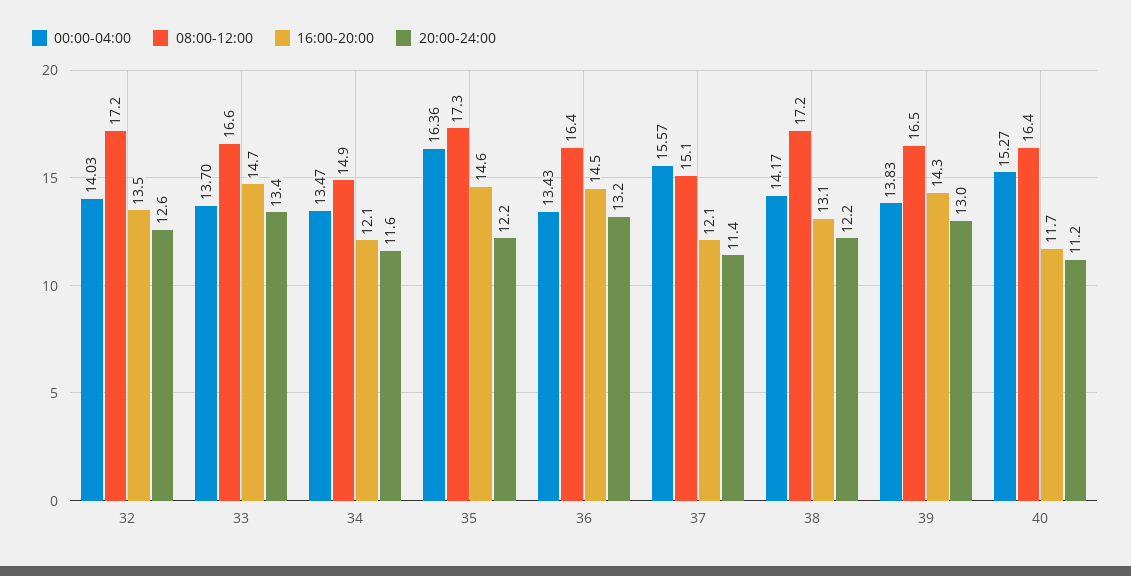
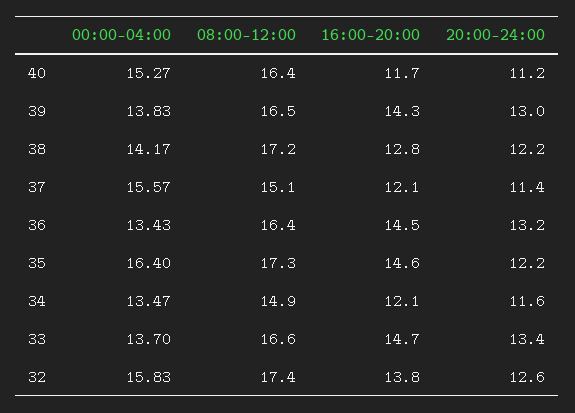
00:00-04:00, 32: 14.03 -> 15.83
08:00-12:00, 32: 17.2 -> 17.4
16:00-20:00, 32: 13.5 -> 13.8
00:00-04:00, 35: 16.36 -> 16.4
16:00-20:00, 38: 13.1 -> 12.8

